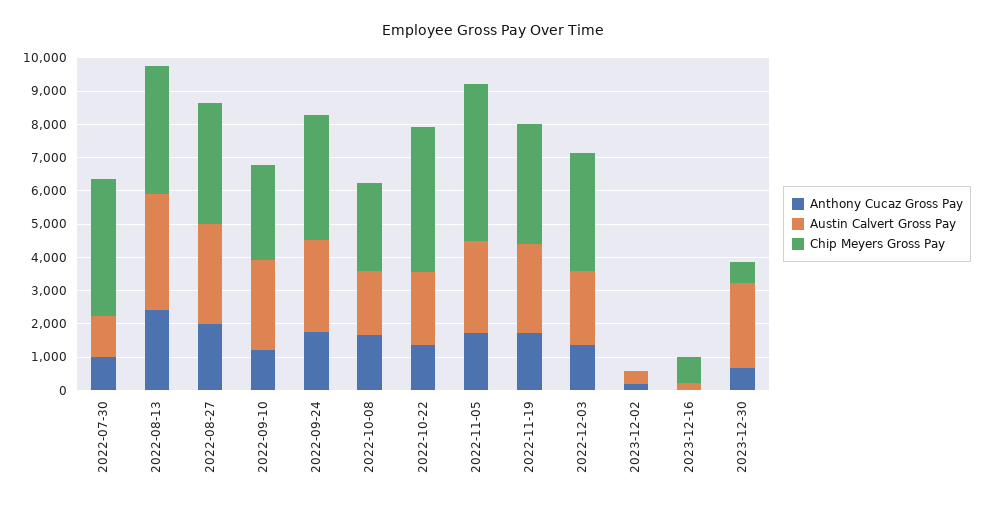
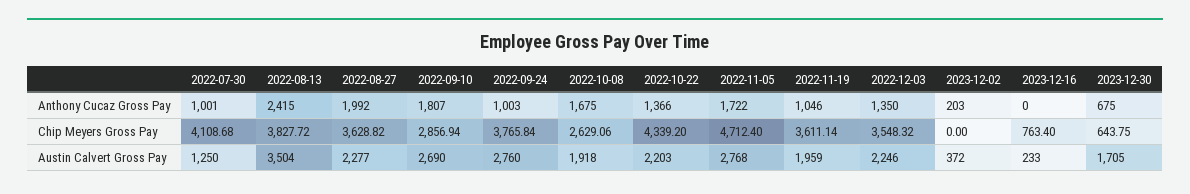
Austin Calvert Gross Pay, 2022-08-27: 3000 -> 2277
Anthony Cucaz Gross Pay, 2022-09-10: 1250 -> 1807
Anthony Cucaz Gross Pay, 2022-09-24: 1750 -> 1003
Anthony Cucaz Gross Pay, 2022-11-19: 1750 -> 1046
Austin Calvert Gross Pay, 2022-11-19: 2750 -> 1959
Austin Calvert Gross Pay, 2023-12-30: 2500 -> 1705

